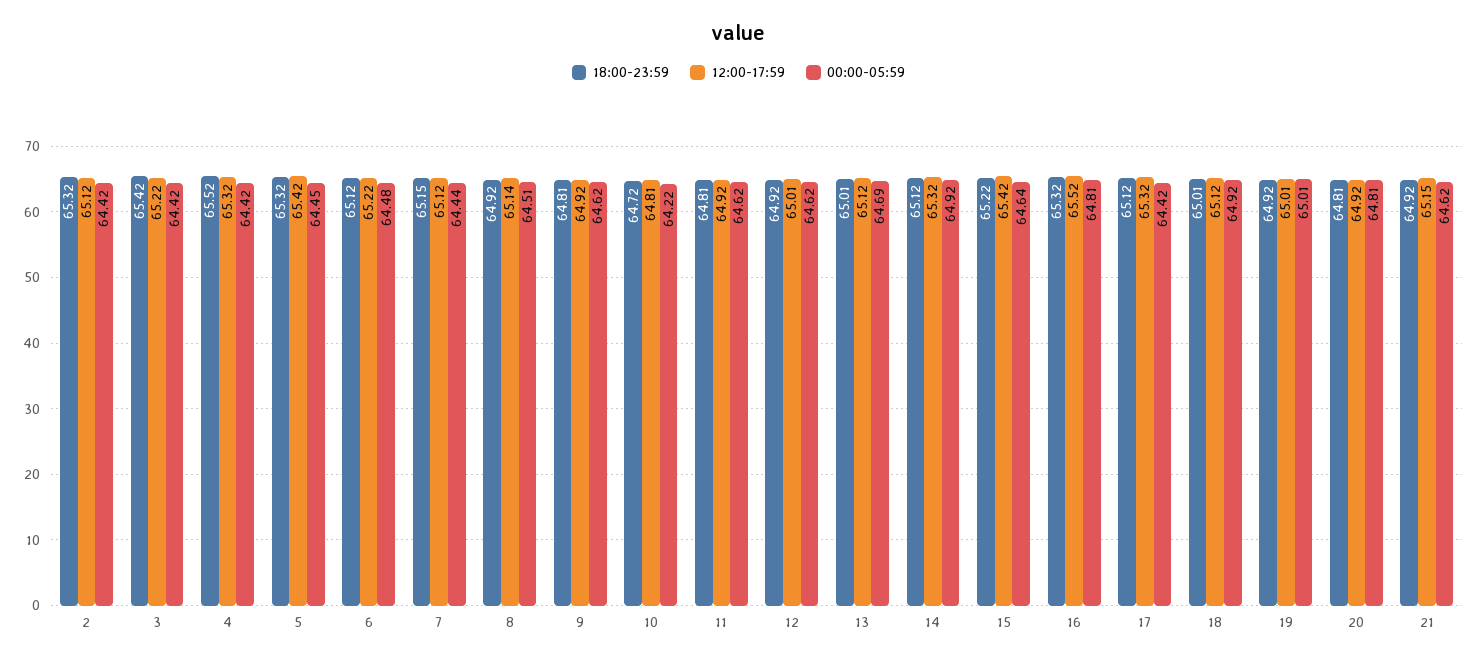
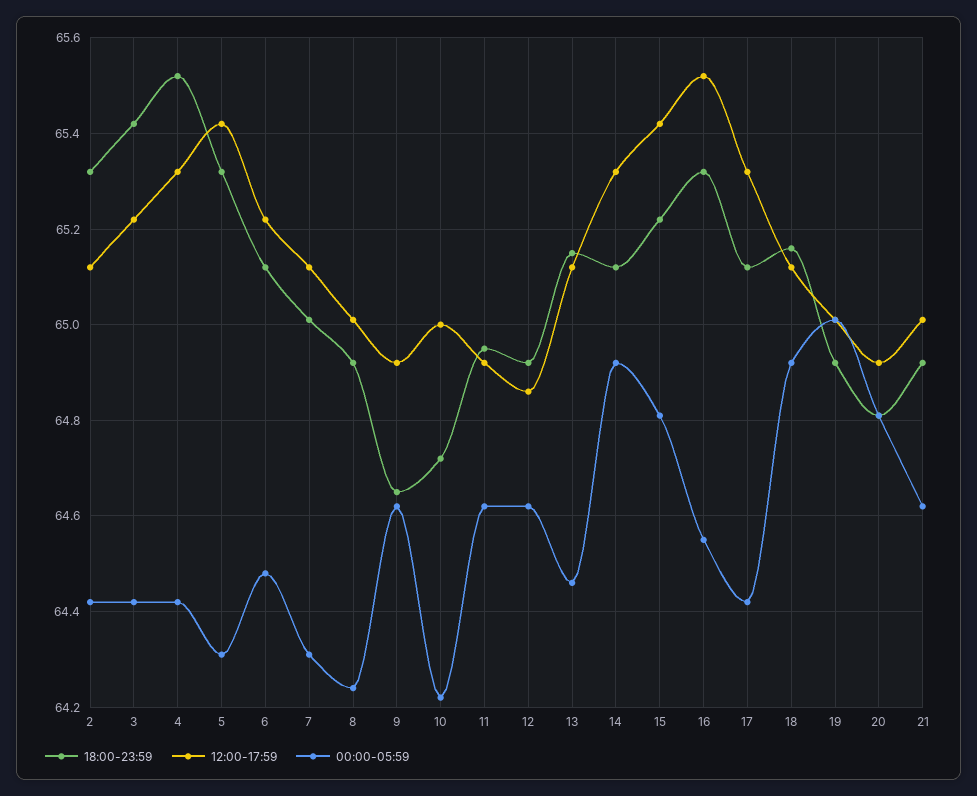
00:00-05:59, 5: 64.45 -> 64.3
18:00-23:59, 7: 65.15 -> 65
00:00-05:59, 7: 64.44 -> 64.3
12:00-17:59, 8: 65.14 -> 65
00:00-05:59, 8: 64.51 -> 64.25
18:00-23:59, 9: 64.81 -> 64.65
12:00-17:59, 10: 64.81 -> 65
18:00-23:59, 11: 64.81 -> 64.95
12:00-17:59, 12: 65.01 -> 64.85
18:00-23:59, 13: 65.01 -> 65.15
00:00-05:59, 13: 64.69 -> 64.45
00:00-05:59, 15: 64.64 -> 64.8
00:00-05:59, 16: 64.81 -> 64.55
18:00-23:59, 18: 65.01 -> 65.15
12:00-17:59, 21: 65.15 -> 65

